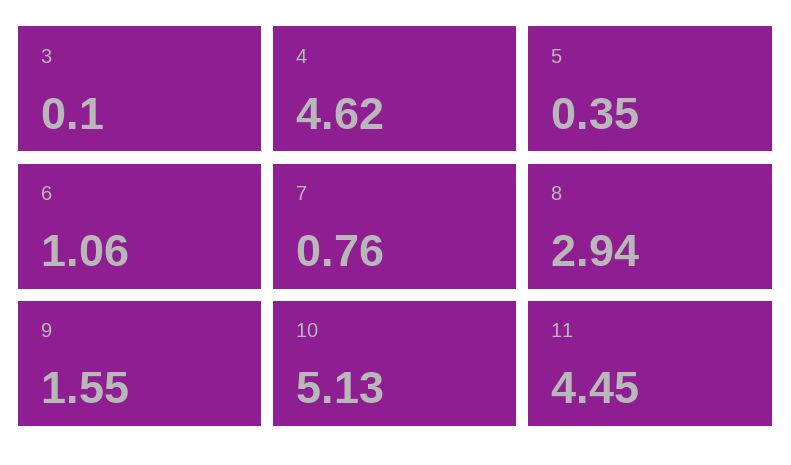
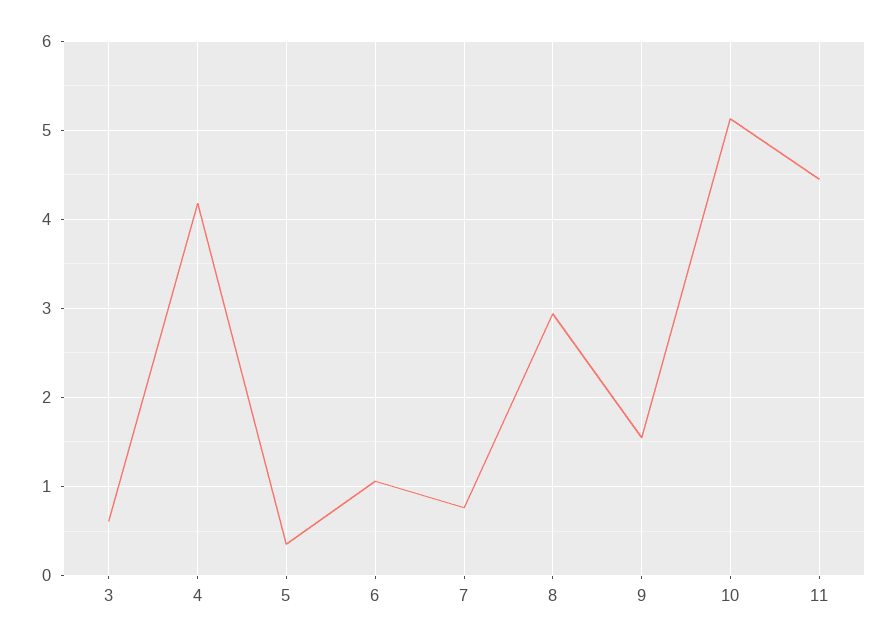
3: 0.1 -> 0.6
4: 4.62 -> 4.2

